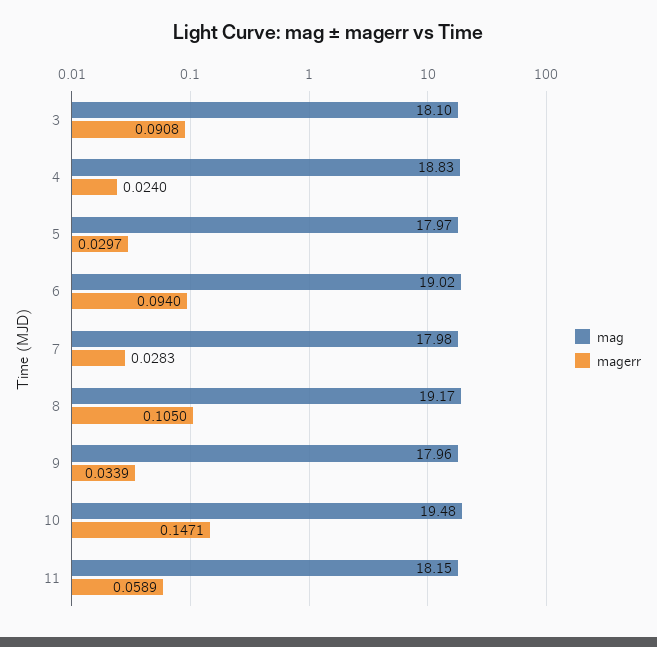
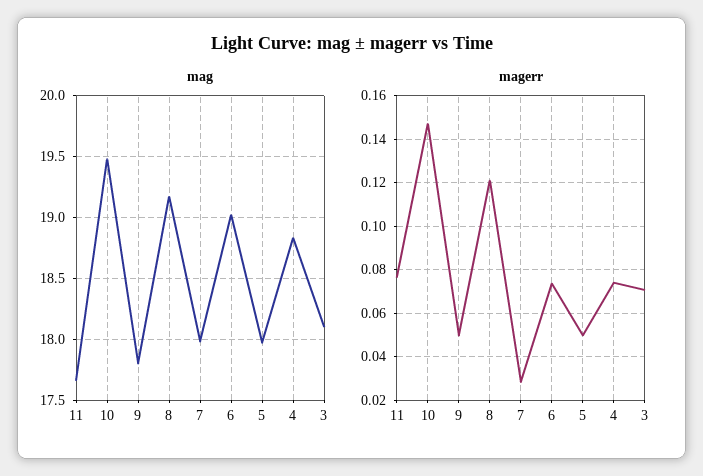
magerr, 3: 0.0908 -> 0.07
magerr, 4: 0.024 -> 0.075
magerr, 5: 0.0297 -> 0.05
magerr, 6: 0.094 -> 0.075
magerr, 8: 0.105 -> 0.12
mag, 9: 17.96 -> 17.8
magerr, 9: 0.0339 -> 0.05
mag, 11: 18.15 -> 17.65
magerr, 11: 0.0589 -> 0.075

